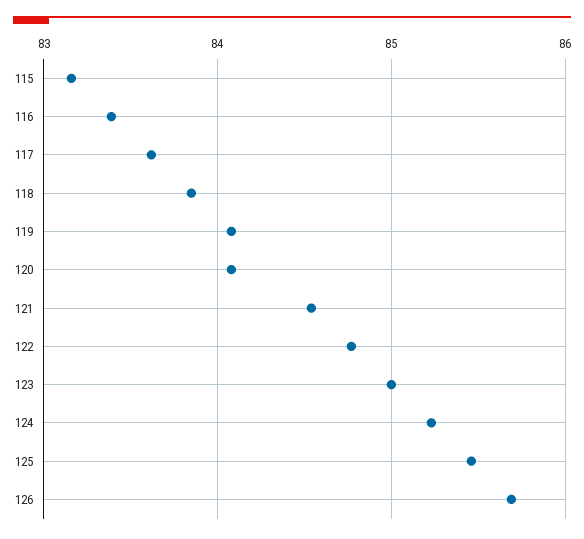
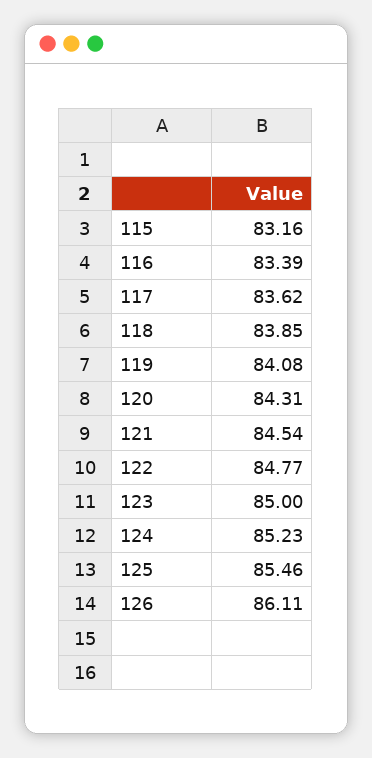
120: 84.1 -> 84.31
126: 85.7 -> 86.11

